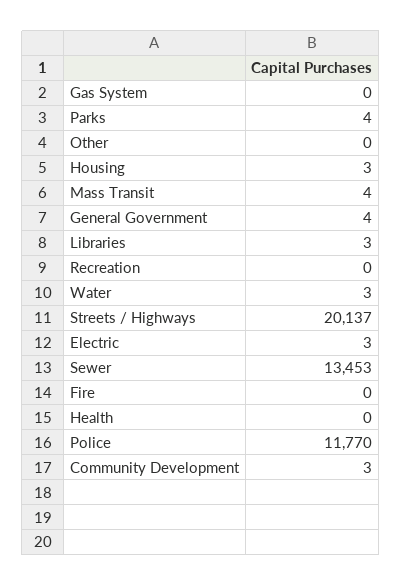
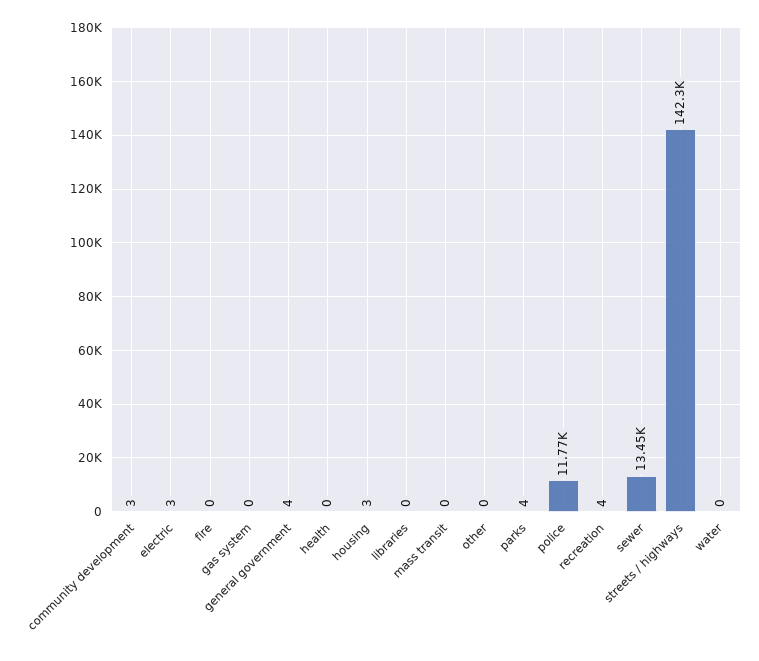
Mass Transit: 4 -> 0
Libraries: 3 -> 0
Recreation: 0 -> 4
Water: 3 -> 0
Streets / Highways: 20137 -> 142300

